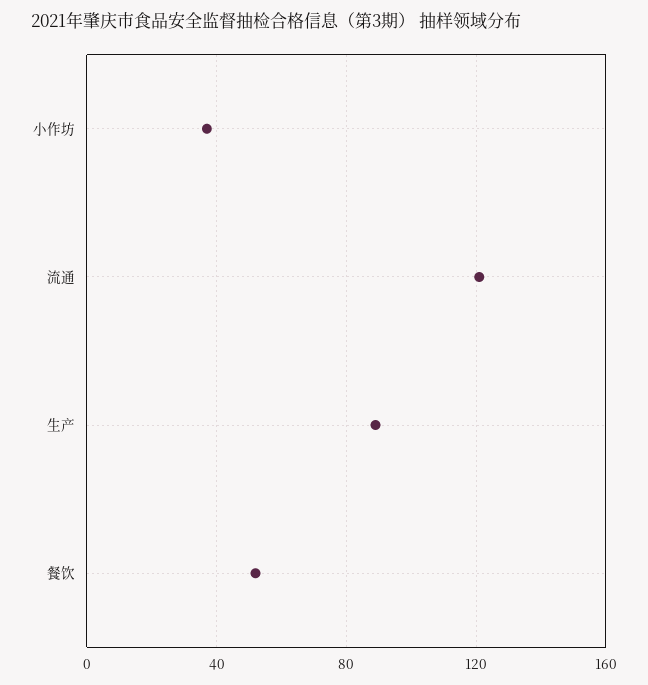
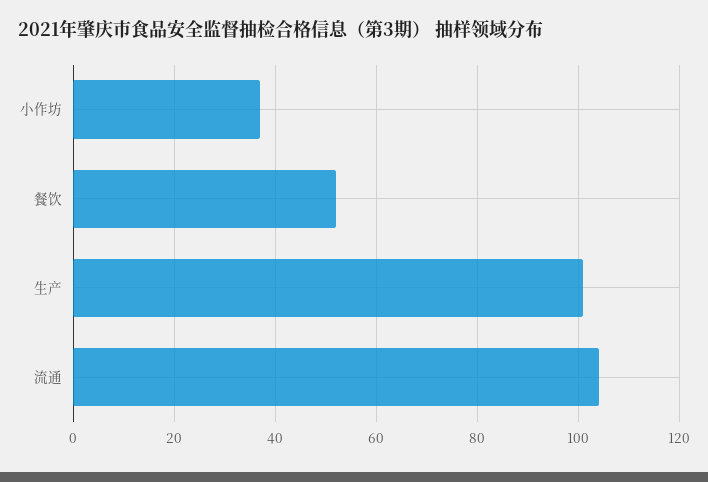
流通: 120 -> 105
生产: 90 -> 100

